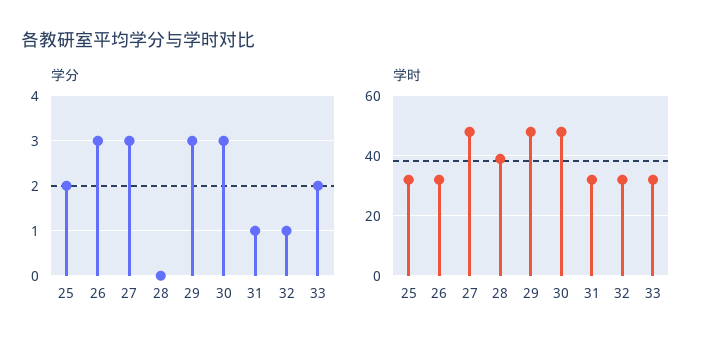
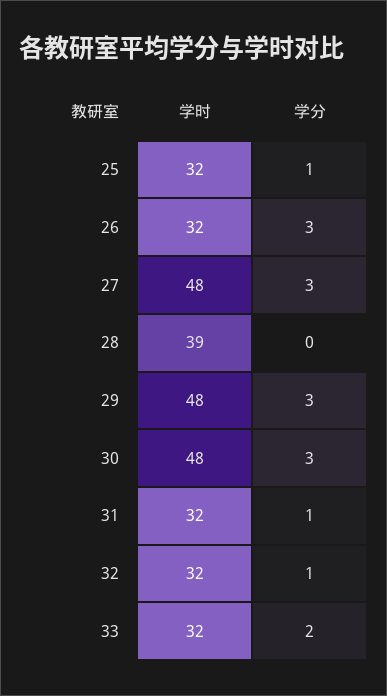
学分, 25: 2 -> 1

